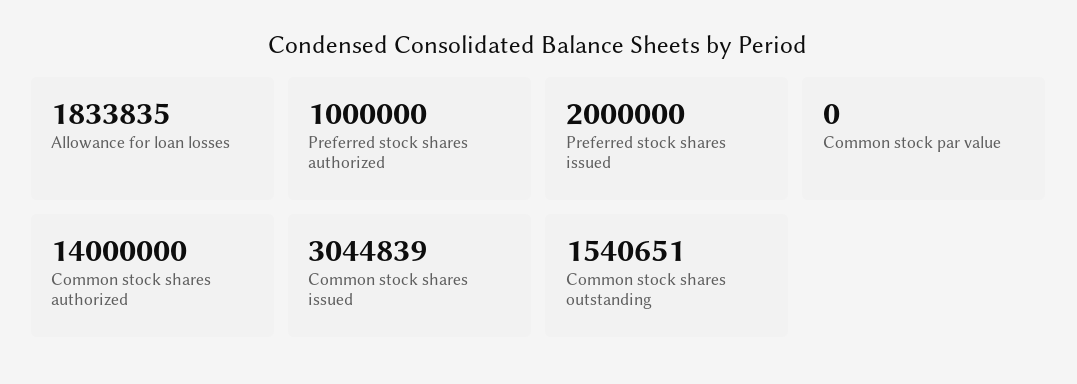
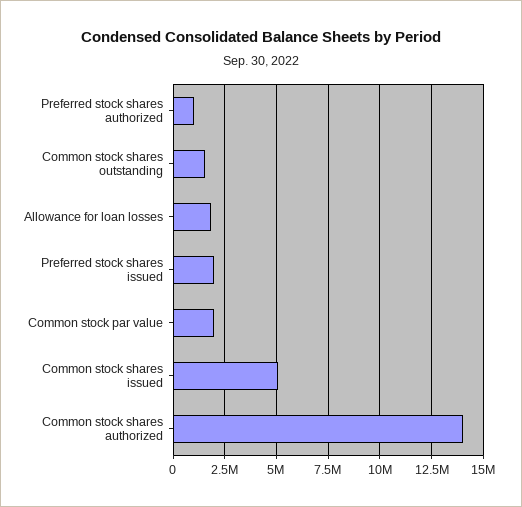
Common stock par value: 0 -> 2000000
Common stock shares issued: 3044839 -> 5000000

